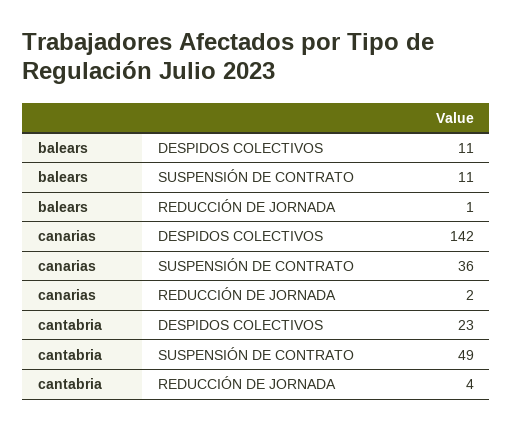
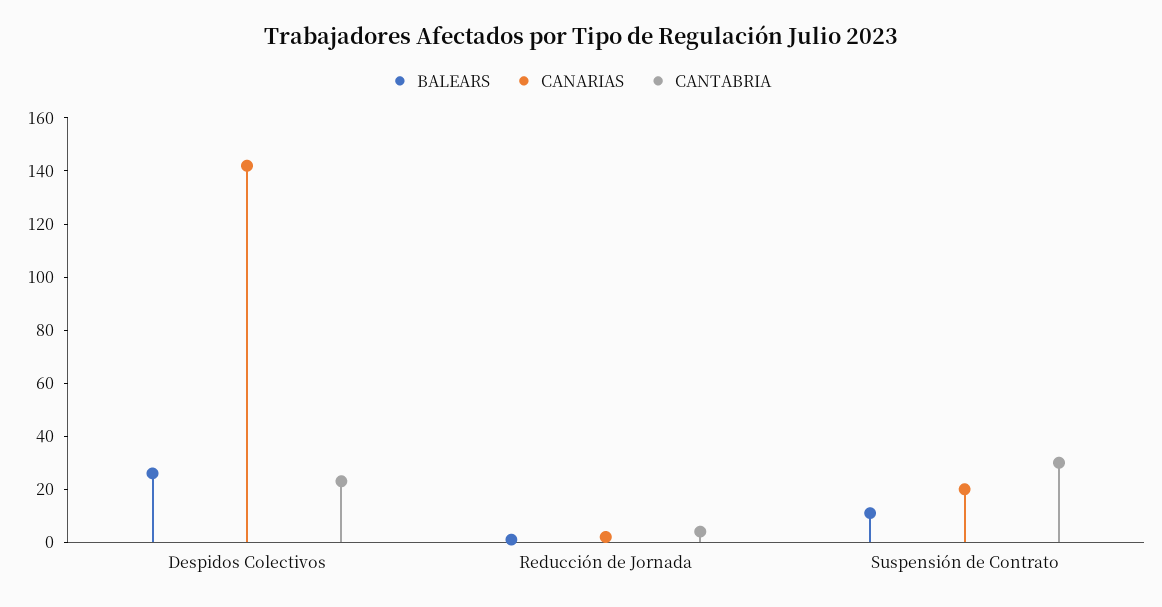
balears, DESPIDOS COLECTIVOS: 11 -> 25
canarias, SUSPENSIÓN DE CONTRATO: 36 -> 20
cantabria, SUSPENSIÓN DE CONTRATO: 49 -> 30

